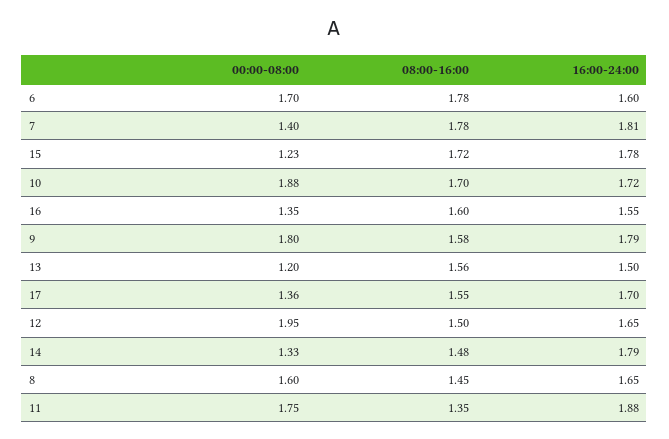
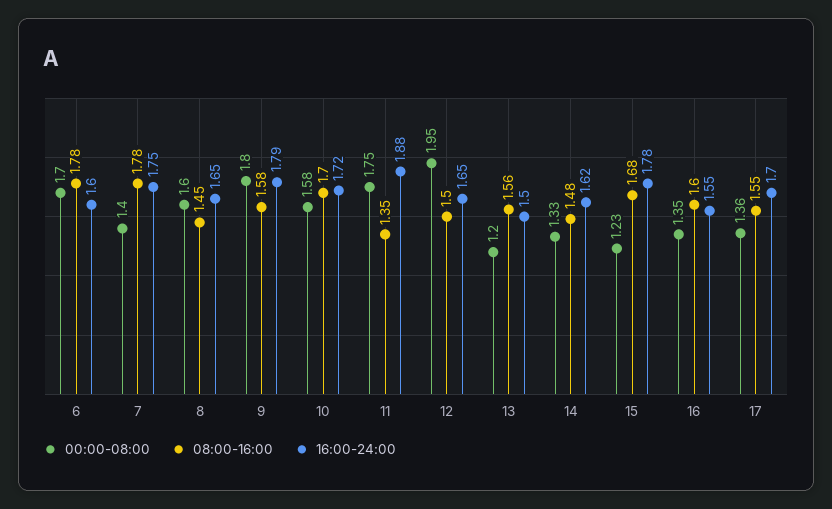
16:00-24:00, 7: 1.81 -> 1.75
08:00-16:00, 15: 1.72 -> 1.68
00:00-08:00, 10: 1.88 -> 1.58
16:00-24:00, 14: 1.79 -> 1.62

